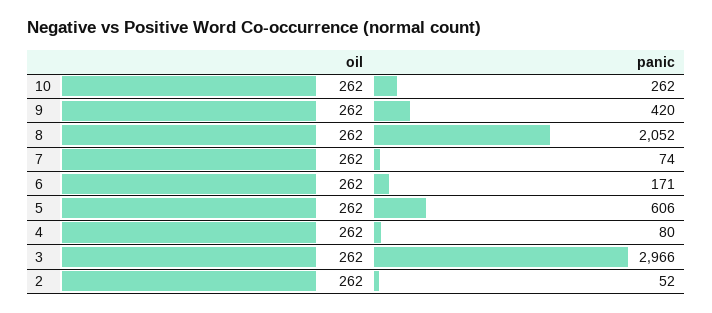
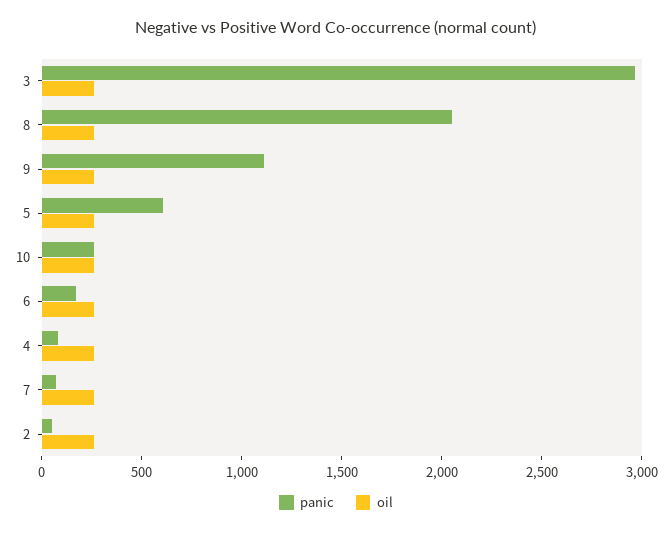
panic, 9: 420 -> 1100

